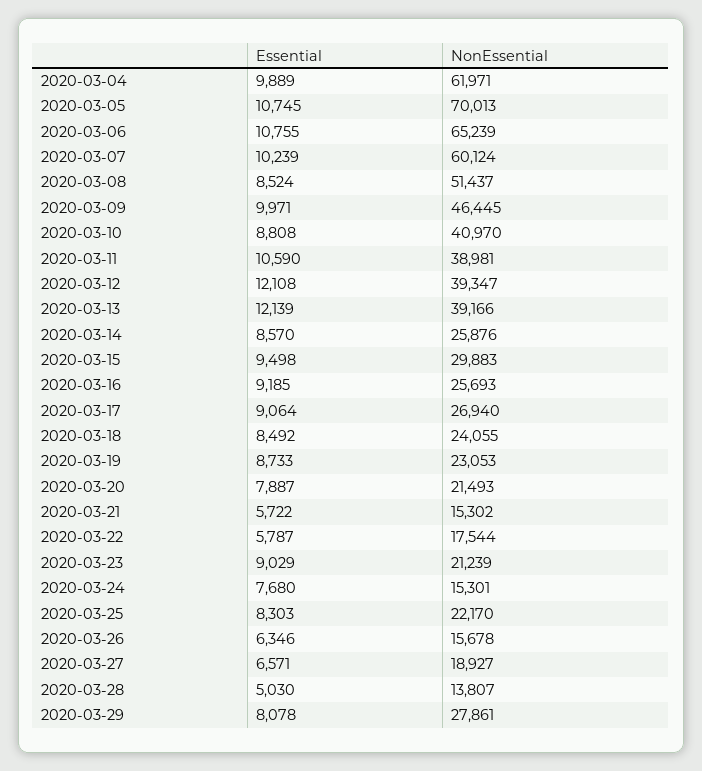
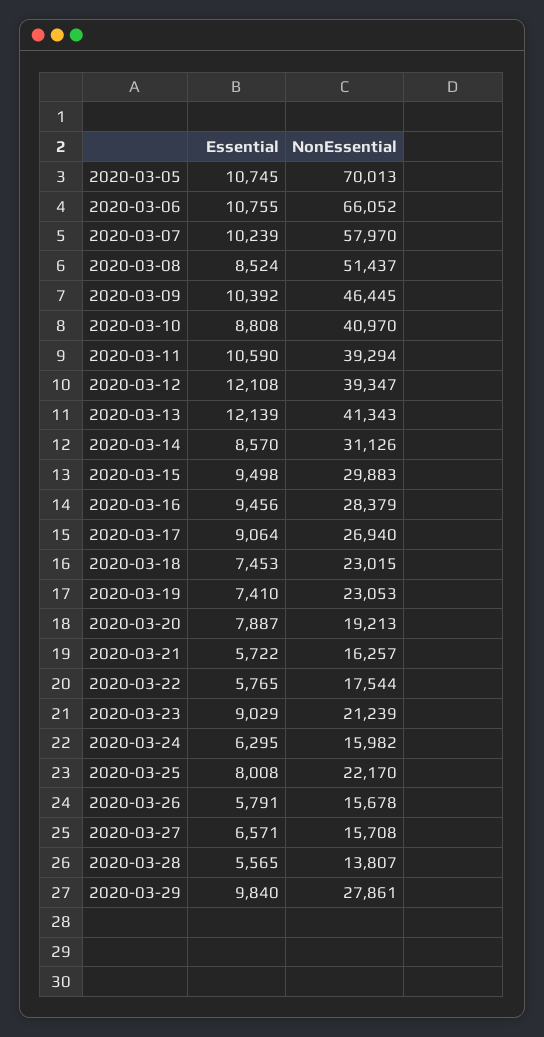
Essential, 2020-03-04: 9889 -> none
NonEssential, 2020-03-04: 61971 -> none
NonEssential, 2020-03-06: 65239 -> 66052
NonEssential, 2020-03-07: 60124 -> 57970
Essential, 2020-03-09: 9971 -> 10392
NonEssential, 2020-03-11: 38981 -> 39294
NonEssential, 2020-03-13: 39166 -> 41343
NonEssential, 2020-03-14: 25876 -> 31126
Essential, 2020-03-16: 9185 -> 9456
NonEssential, 2020-03-16: 25693 -> 28379
Essential, 2020-03-18: 8492 -> 7453
NonEssential, 2020-03-18: 24055 -> 23015
Essential, 2020-03-19: 8733 -> 7410
NonEssential, 2020-03-20: 21493 -> 19213
NonEssential, 2020-03-21: 15302 -> 16257
Essential, 2020-03-22: 5787 -> 5765
Essential, 2020-03-24: 7680 -> 6295
NonEssential, 2020-03-24: 15301 -> 15982
Essential, 2020-03-25: 8303 -> 8008
Essential, 2020-03-26: 6346 -> 5791
NonEssential, 2020-03-27: 18927 -> 15708
Essential, 2020-03-28: 5030 -> 5565
Essential, 2020-03-29: 8078 -> 9840

